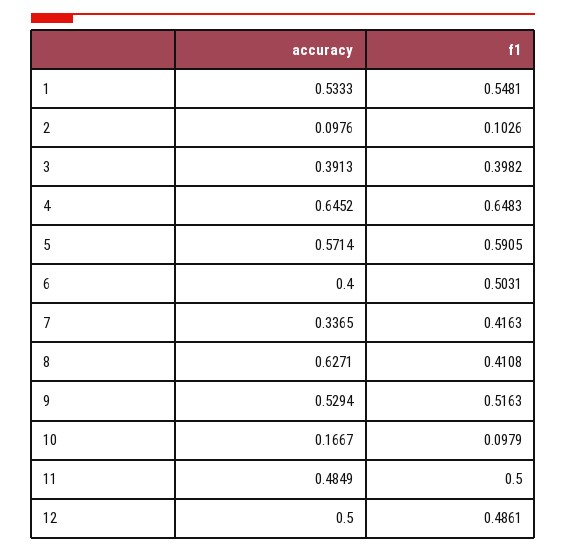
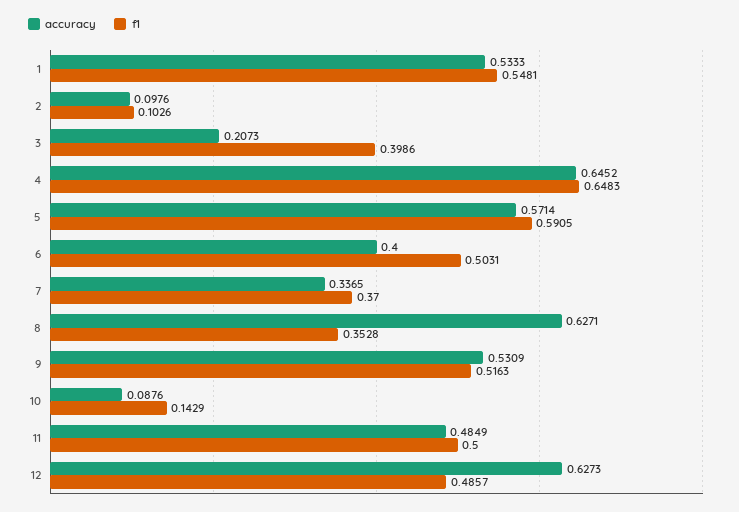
accuracy, 3: 0.3913 -> 0.2073
f1, 3: 0.3982 -> 0.3986
f1, 7: 0.4163 -> 0.37
f1, 8: 0.4108 -> 0.3528
accuracy, 9: 0.5294 -> 0.5309
accuracy, 10: 0.1667 -> 0.0876
f1, 10: 0.0979 -> 0.1429
accuracy, 12: 0.5 -> 0.6273
f1, 12: 0.4861 -> 0.4857

